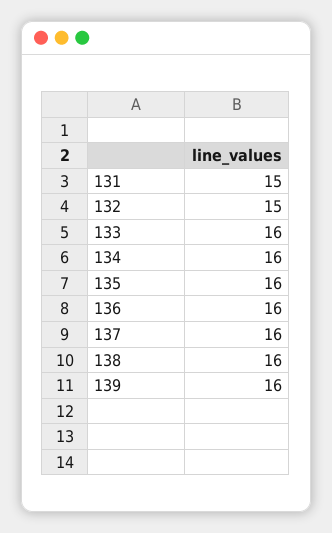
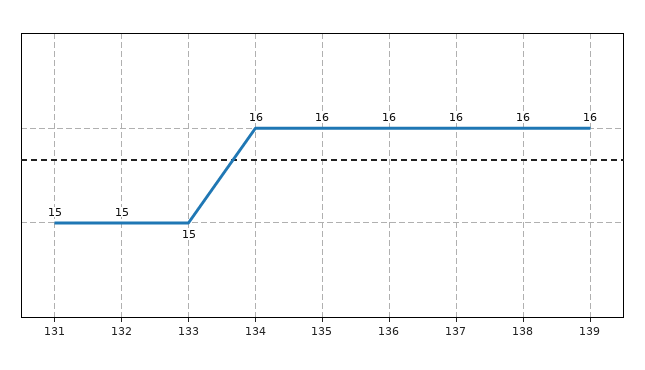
133: 16 -> 15

